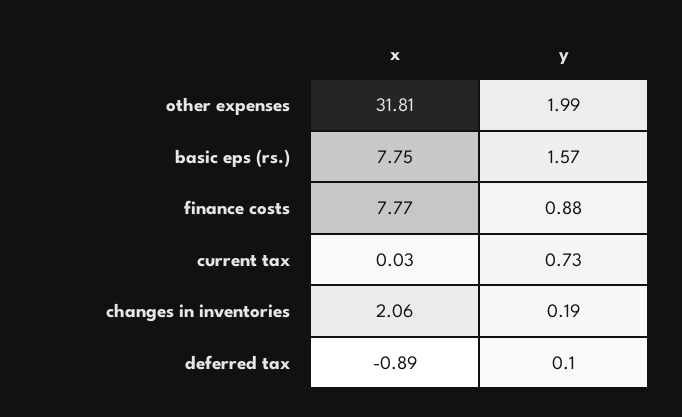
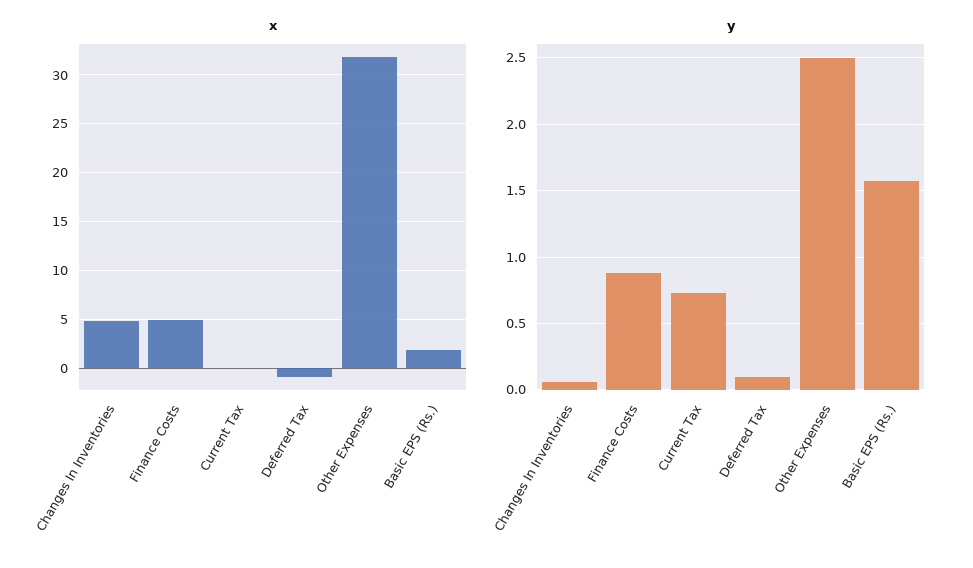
y, other expenses: 1.99 -> 2.5
x, basic eps (rs.): 7.75 -> 2
x, finance costs: 7.77 -> 5
x, changes in inventories: 2.06 -> 5
y, changes in inventories: 0.19 -> 0.05

